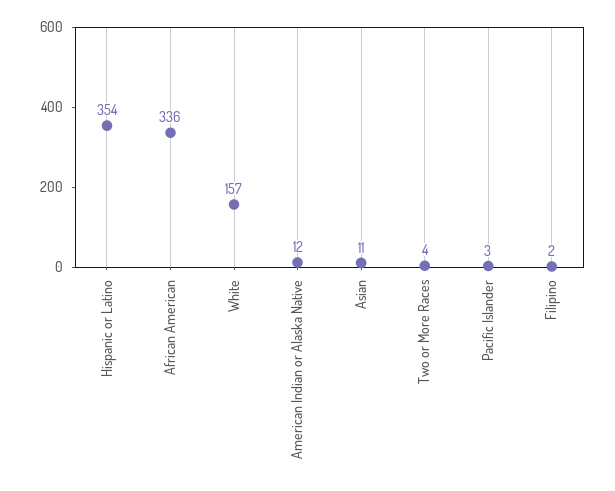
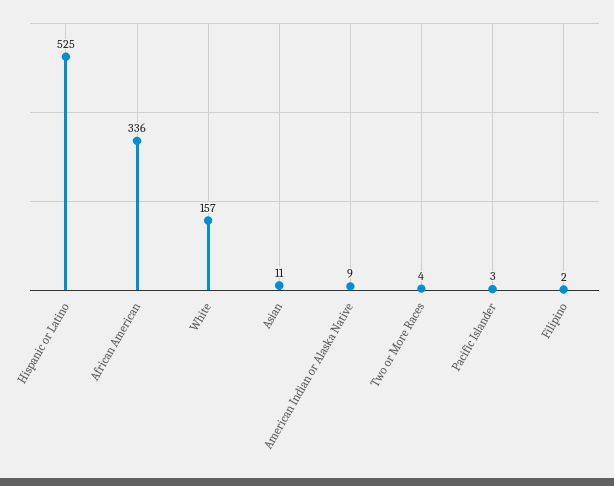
Hispanic or Latino: 354 -> 525
American Indian or Alaska Native: 12 -> 9

